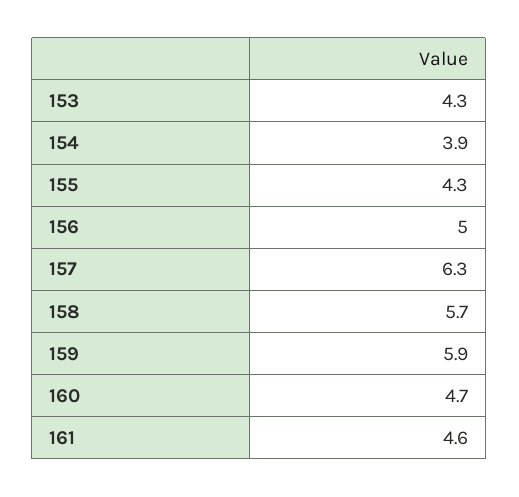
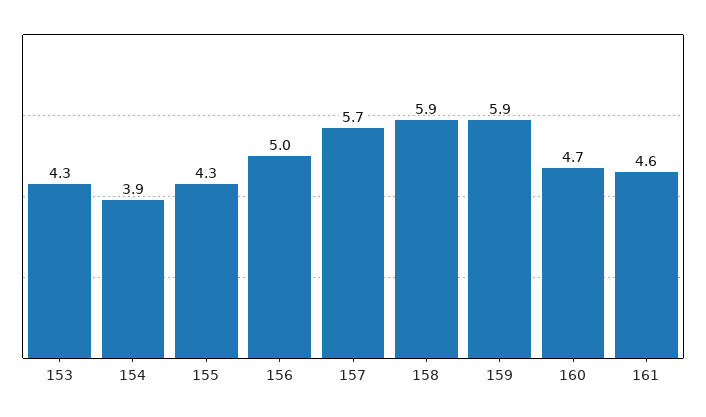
157: 6.3 -> 5.7
158: 5.7 -> 5.9

